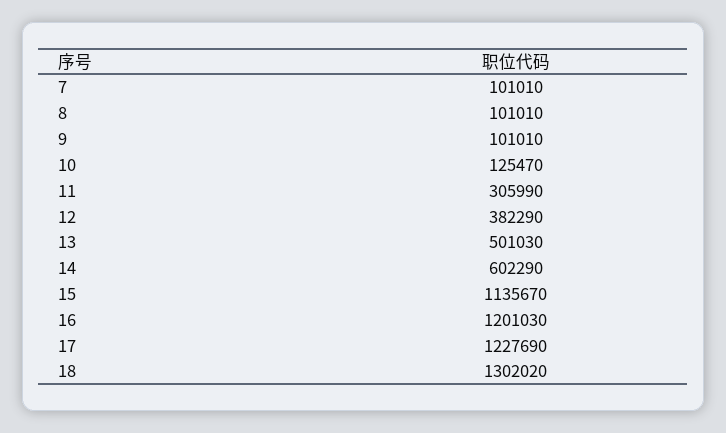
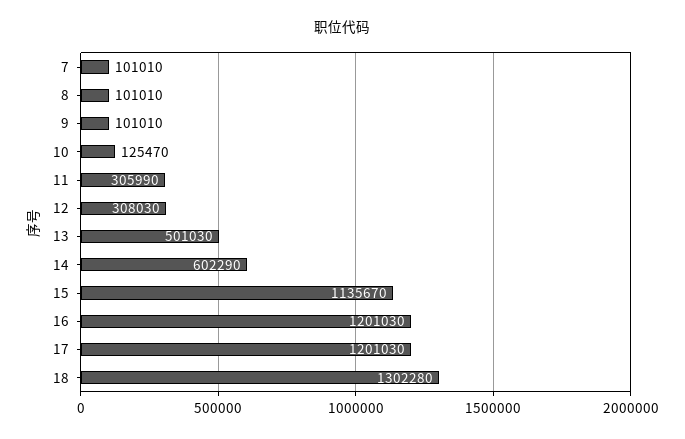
12: 382290 -> 308030
17: 1227690 -> 1201030
18: 1302020 -> 1302280

